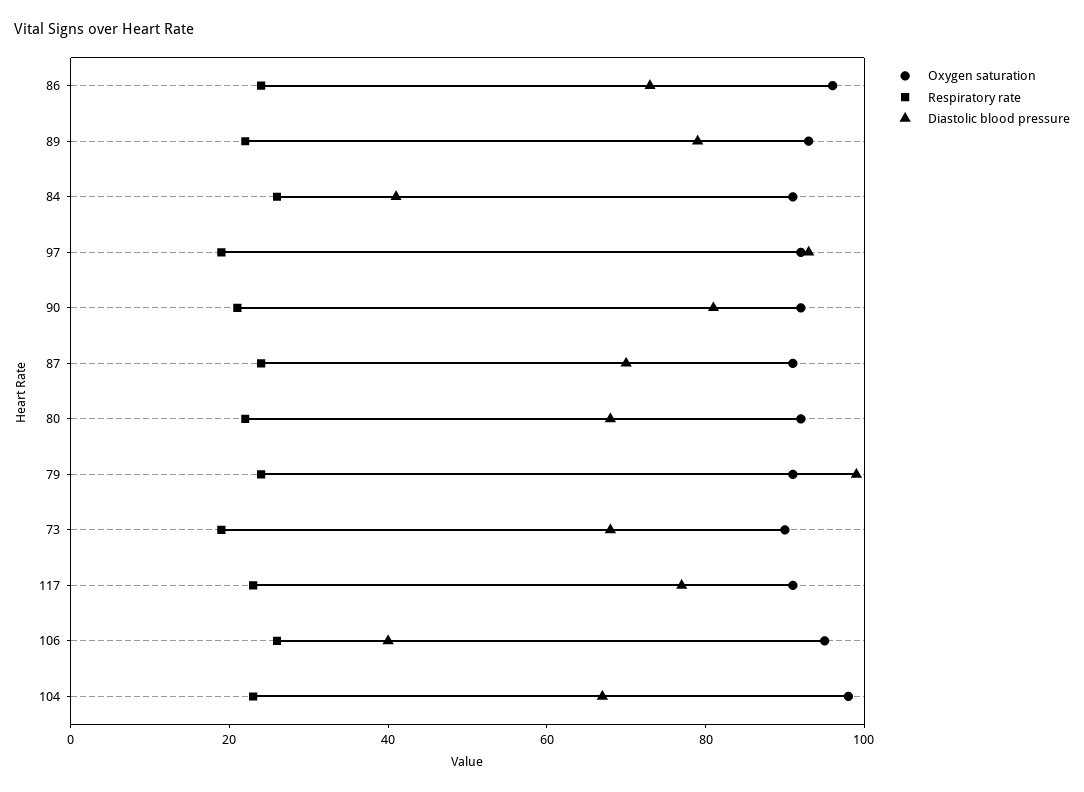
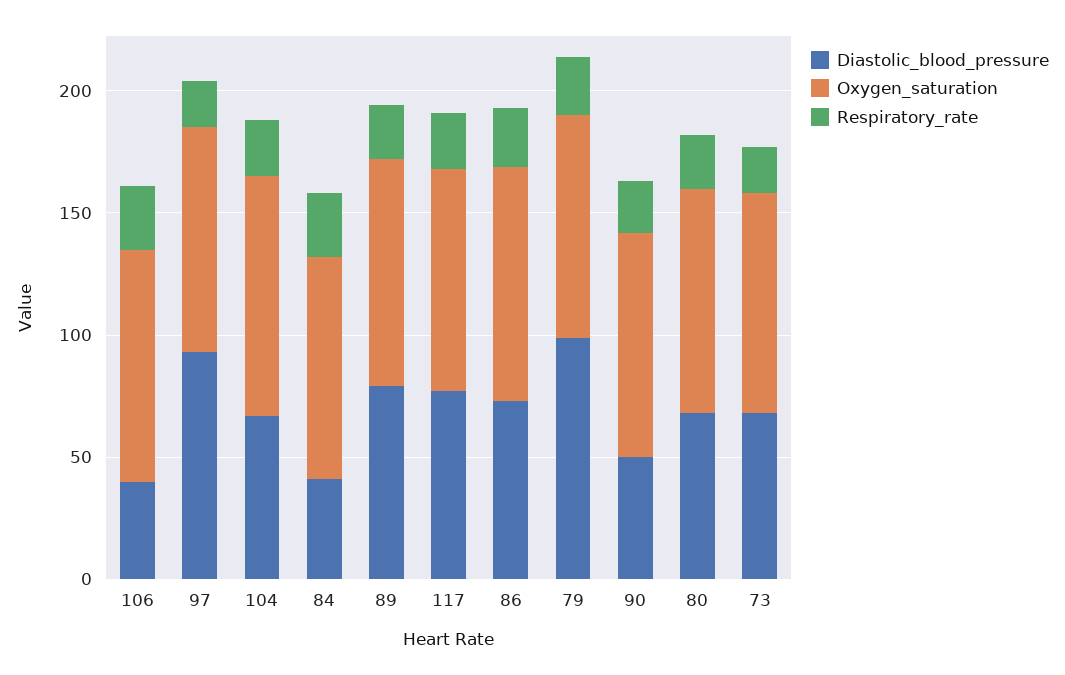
Diastolic blood pressure, 90: 80 -> 50
Oxygen saturation, 87: 90 -> none
Respiratory rate, 87: 25 -> none
Diastolic blood pressure, 87: 70 -> none

